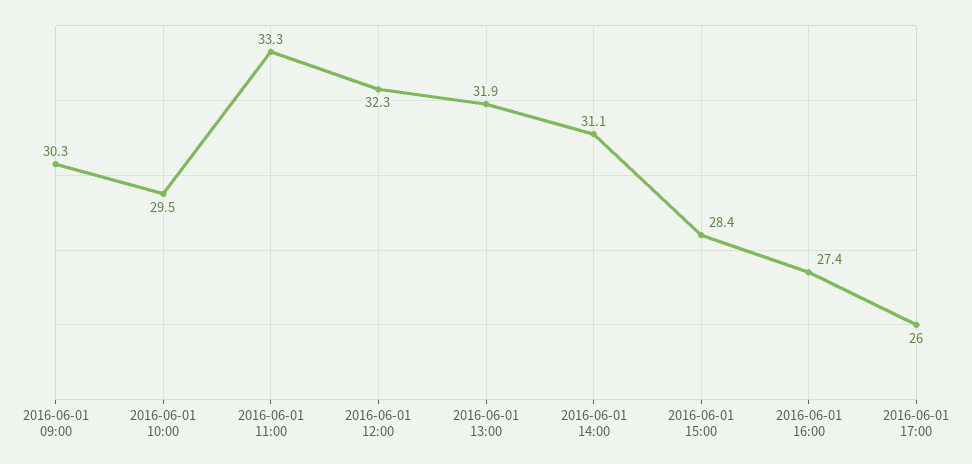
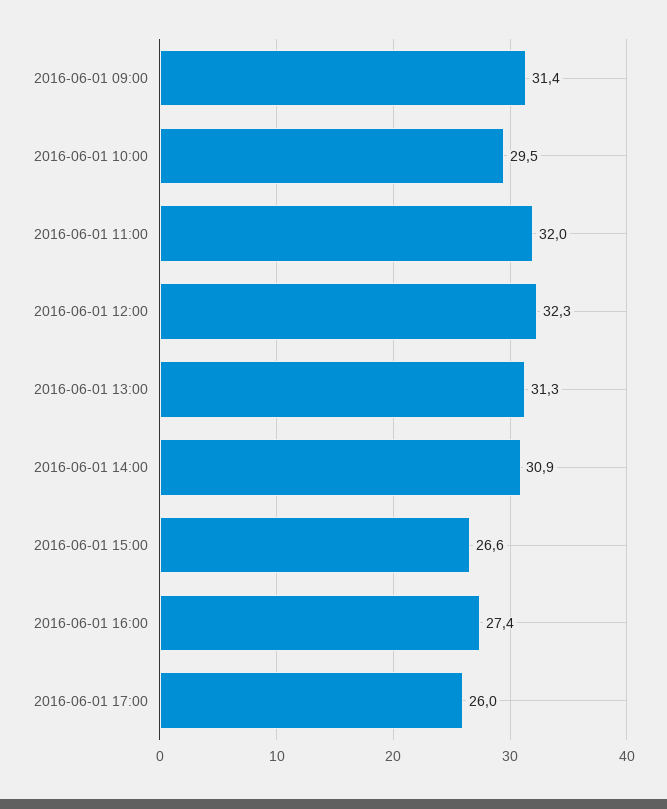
2016-06-01 09:00: 30.3 -> 31.4
2016-06-01 11:00: 33.3 -> 32
2016-06-01 13:00: 31.9 -> 31.3
2016-06-01 14:00: 31.1 -> 30.9
2016-06-01 15:00: 28.4 -> 26.6

